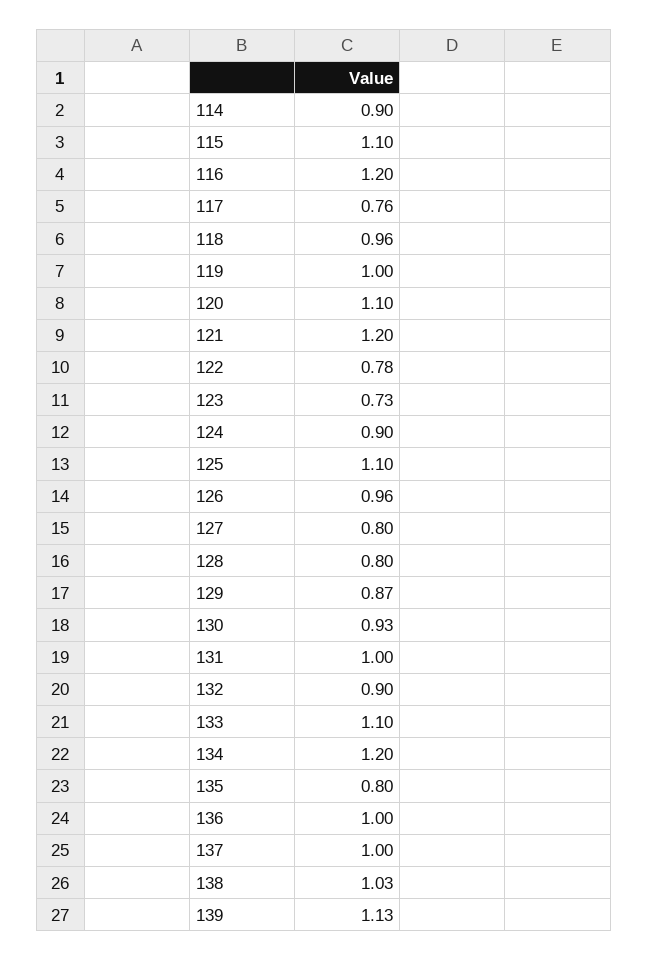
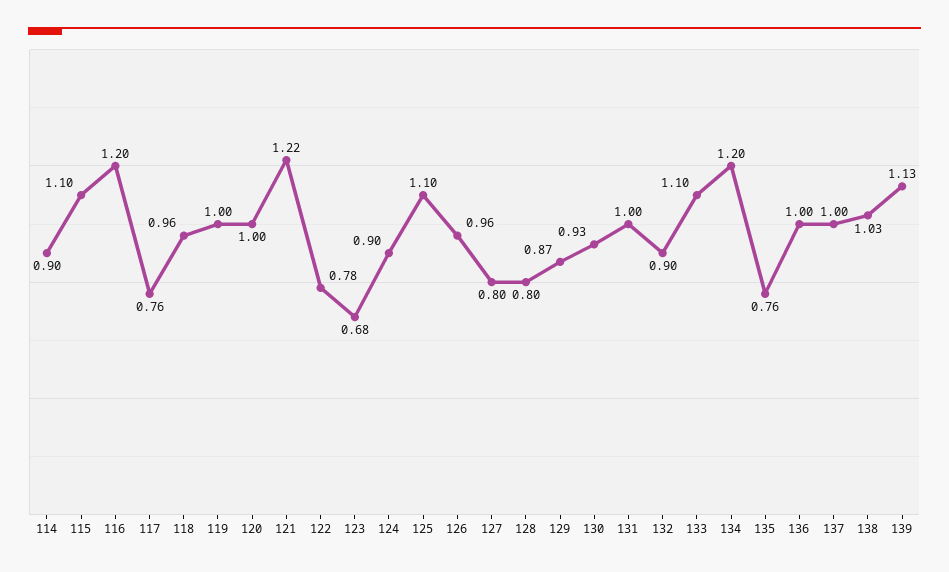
120: 1.1 -> 1
121: 1.2 -> 1.22
123: 0.73 -> 0.68
135: 0.8 -> 0.76

